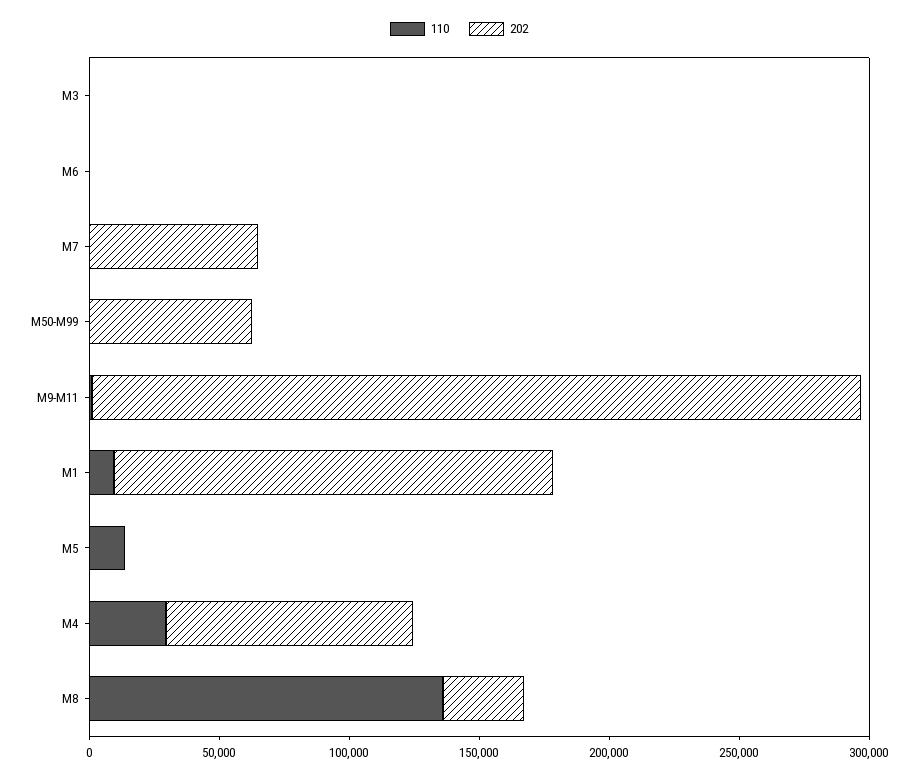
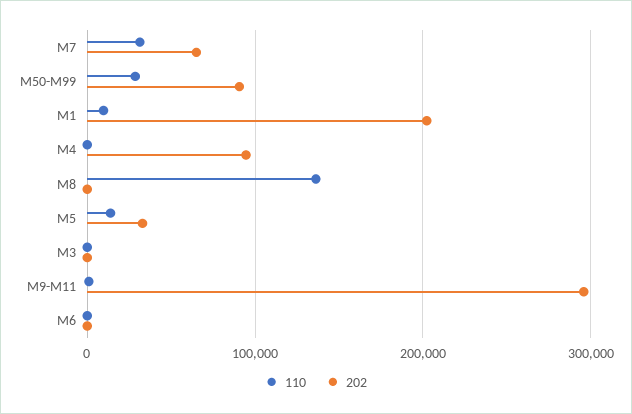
110, M7: 0 -> 30000
110, M50-M99: 0 -> 30000
202, M50-M99: 60000 -> 90000
202, M1: 170000 -> 200000
202, M5: 0 -> 30000
110, M4: 30000 -> 0
202, M8: 30000 -> 0

